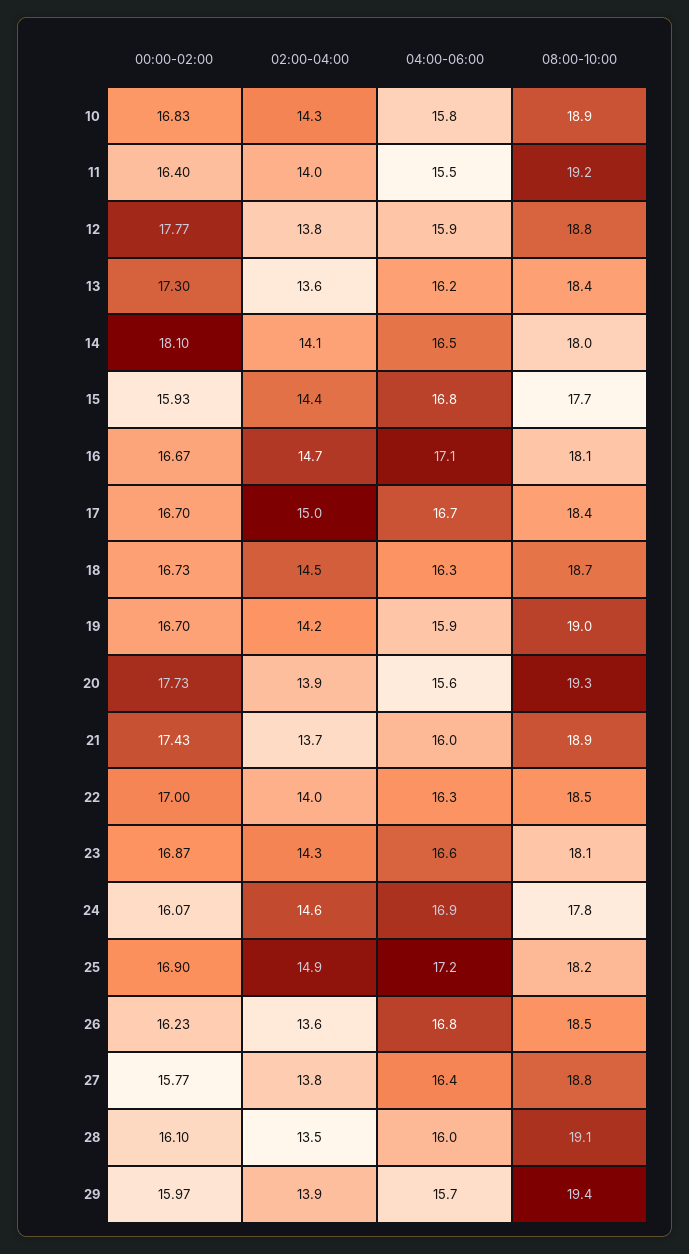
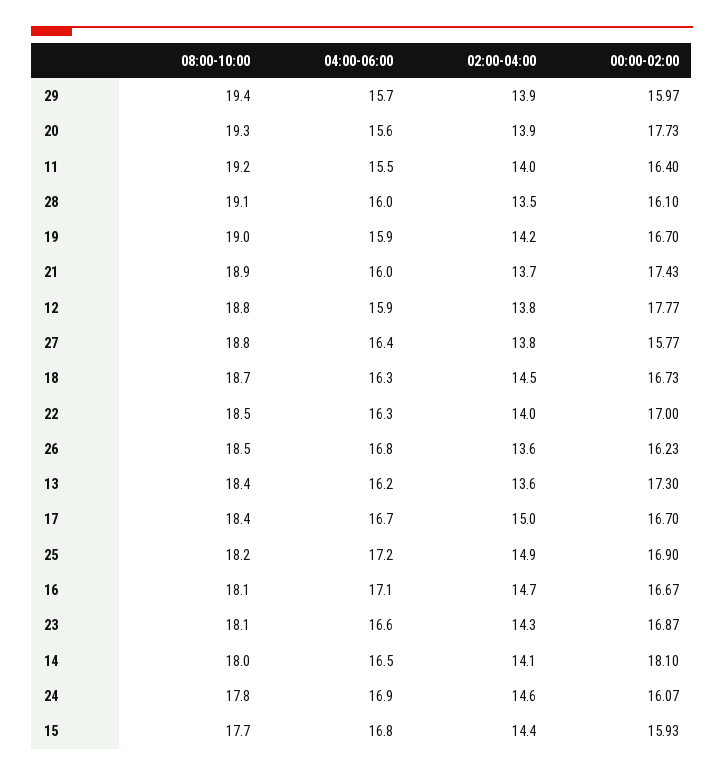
00:00-02:00, 10: 16.83 -> none
02:00-04:00, 10: 14.3 -> none
04:00-06:00, 10: 15.8 -> none
08:00-10:00, 10: 18.9 -> none

